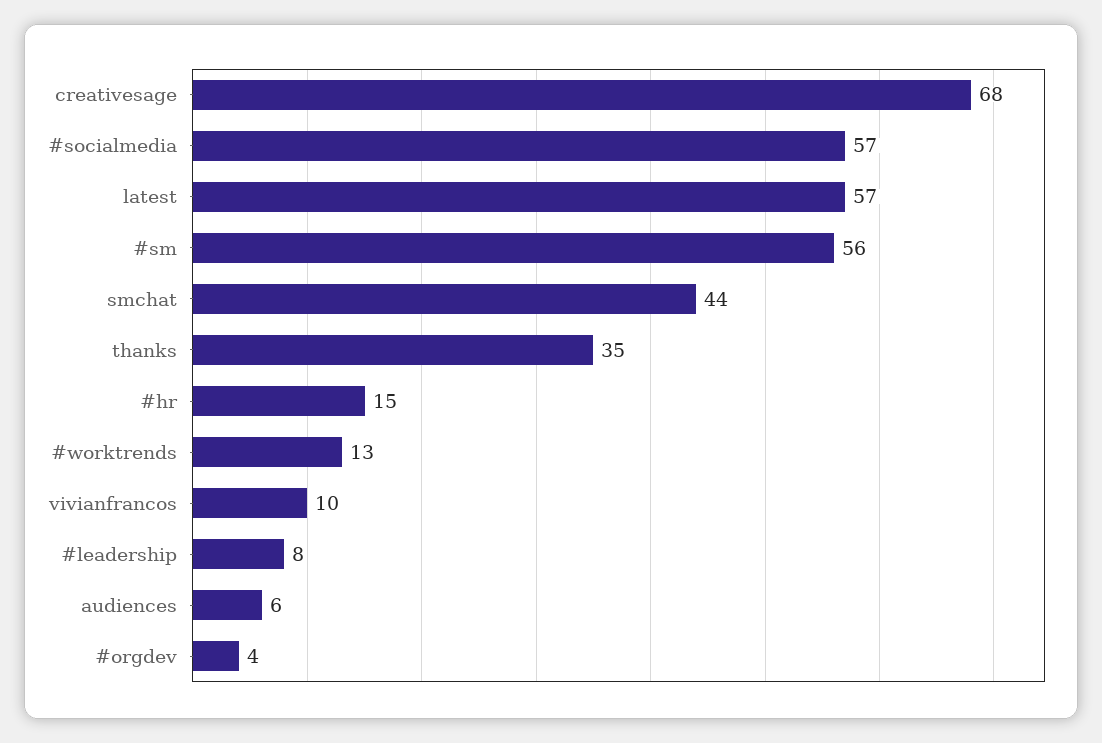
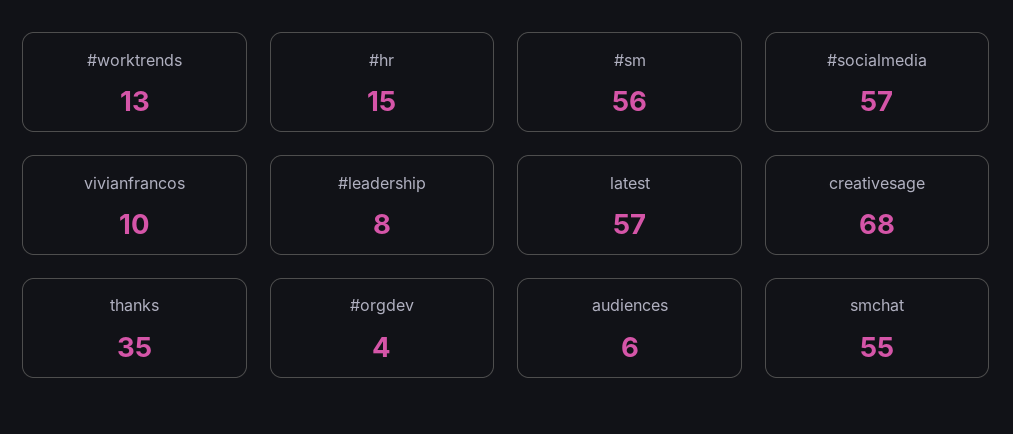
smchat: 44 -> 55

